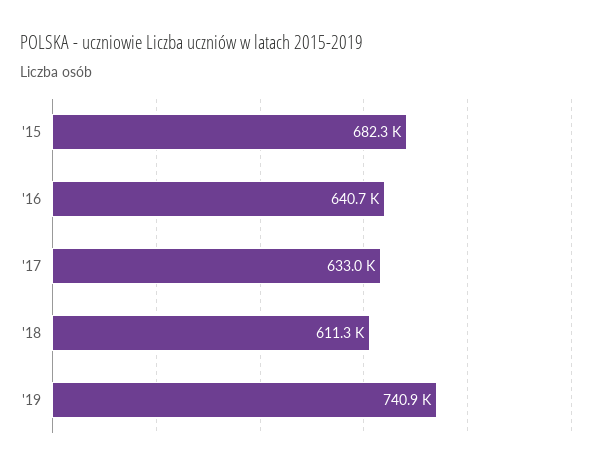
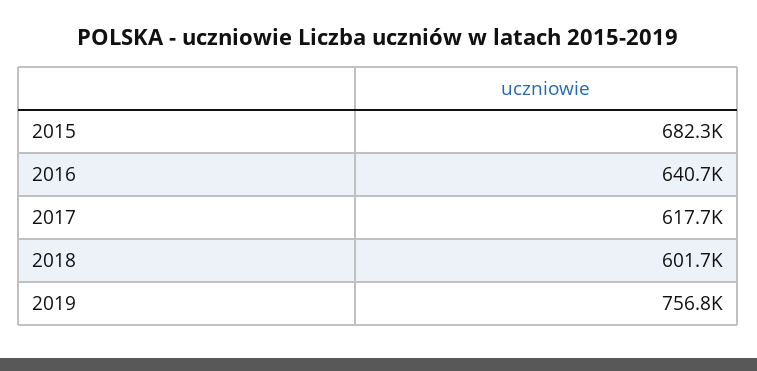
'17: 633000 -> 617700
'18: 611300 -> 601700
'19: 740900 -> 756800

